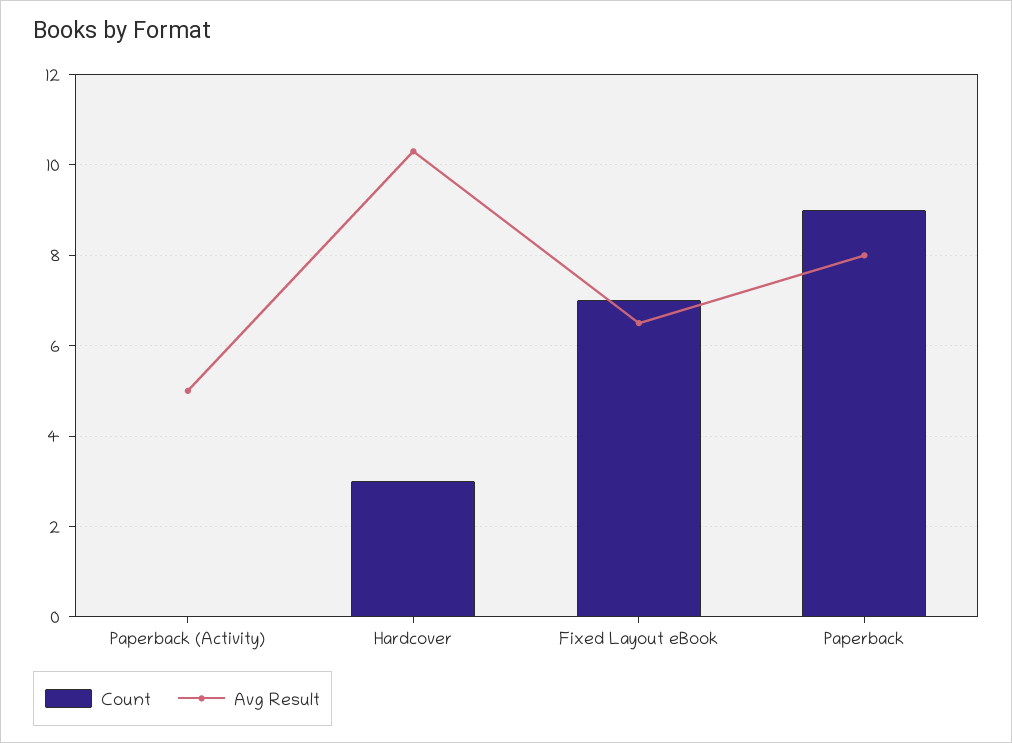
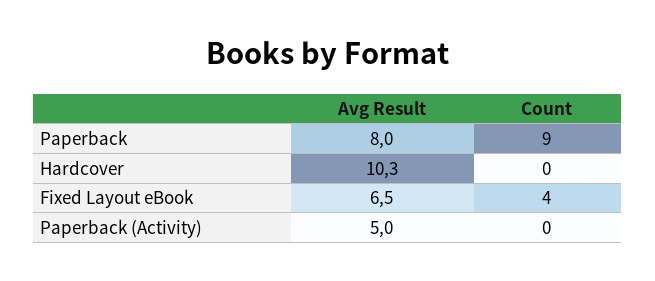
Count, Hardcover: 3 -> 0
Count, Fixed Layout eBook: 7 -> 4

